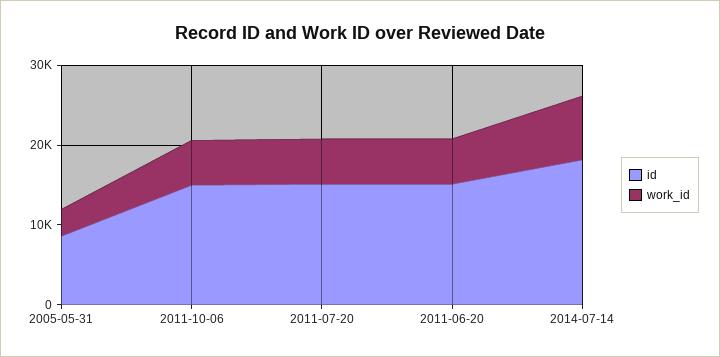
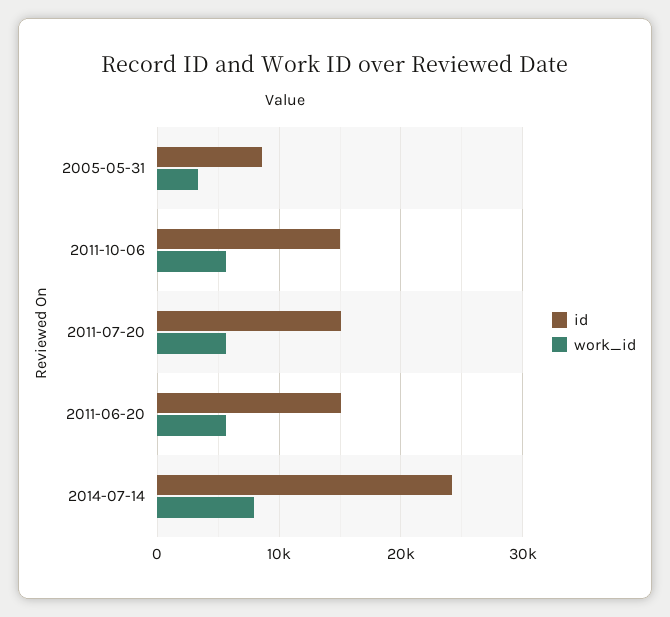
id, 2014-07-14: 18000 -> 24000

